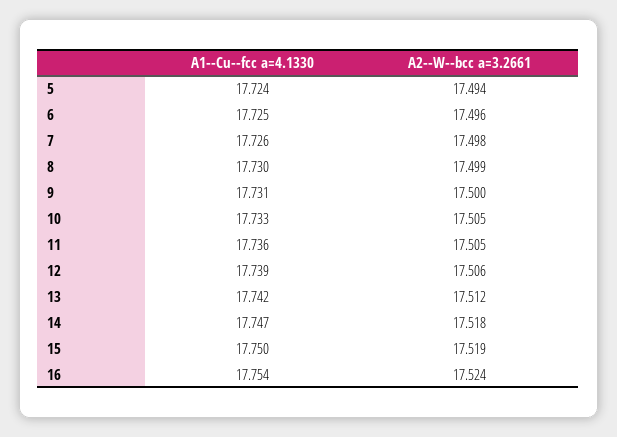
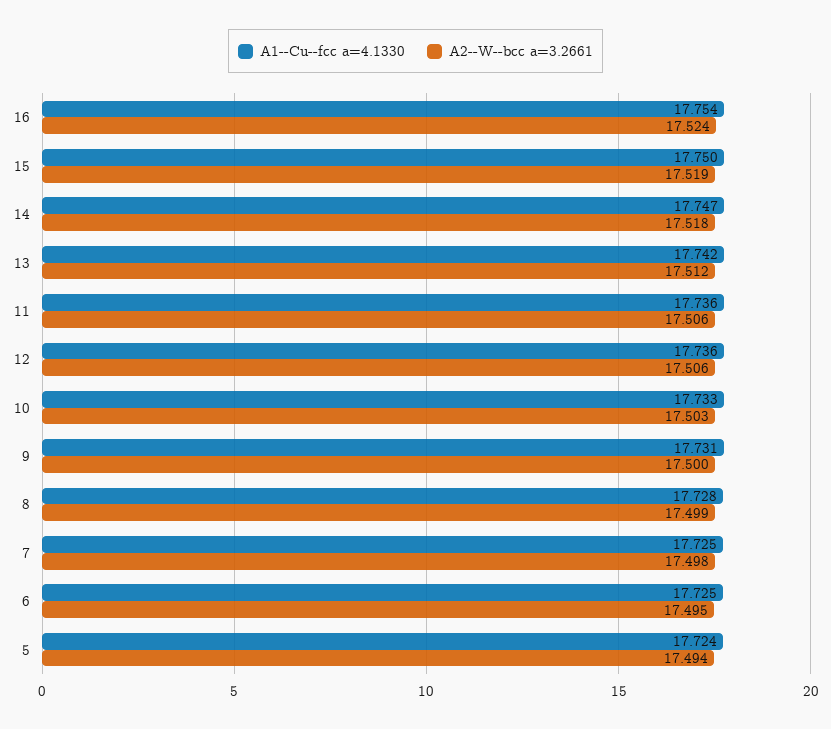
A2--W--bcc a=3.2661, 6: 17.496 -> 17.495
A1--Cu--fcc a=4.1330, 7: 17.726 -> 17.725
A1--Cu--fcc a=4.1330, 8: 17.73 -> 17.728
A2--W--bcc a=3.2661, 10: 17.505 -> 17.503
A2--W--bcc a=3.2661, 11: 17.505 -> 17.506
A1--Cu--fcc a=4.1330, 12: 17.739 -> 17.736

